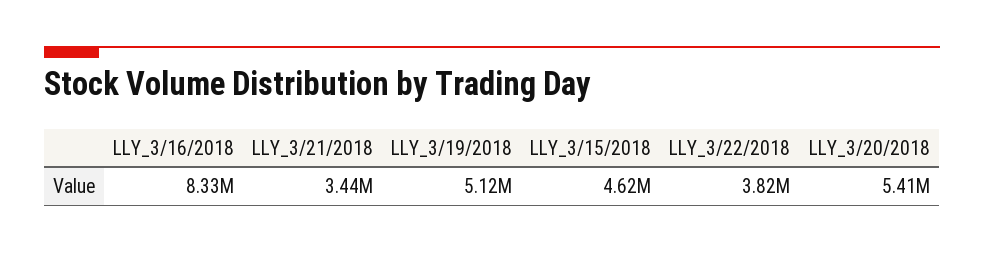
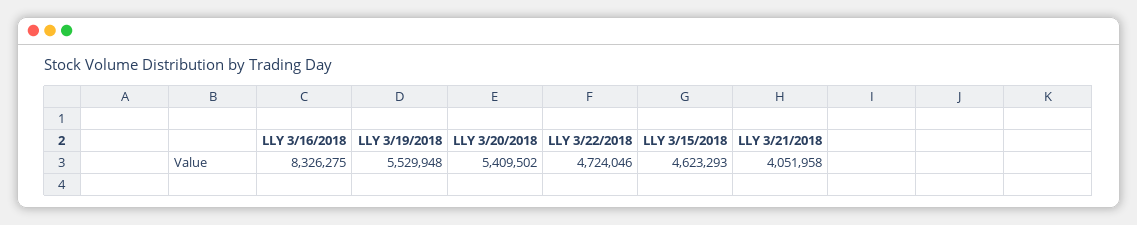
LLY_3/21/2018: 3440000 -> 4051958
LLY_3/19/2018: 5120000 -> 5529948
LLY_3/22/2018: 3820000 -> 4724046

